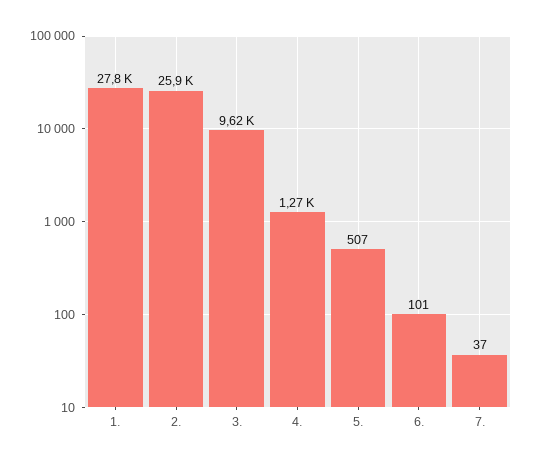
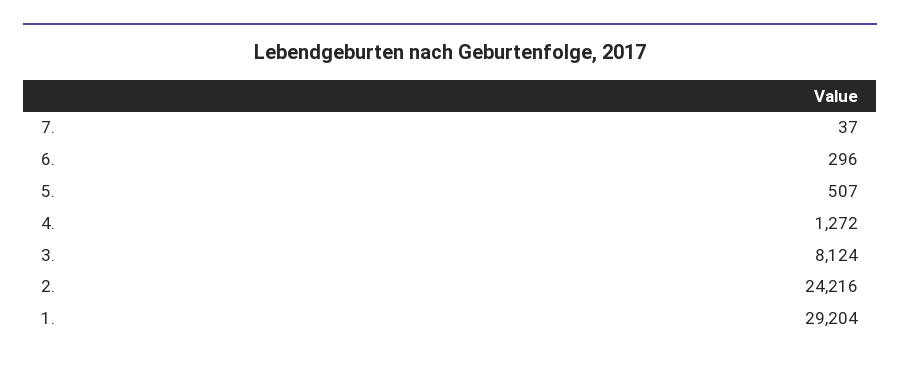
1.: 27800 -> 29204
2.: 25900 -> 24216
3.: 9620 -> 8124
6.: 101 -> 296

